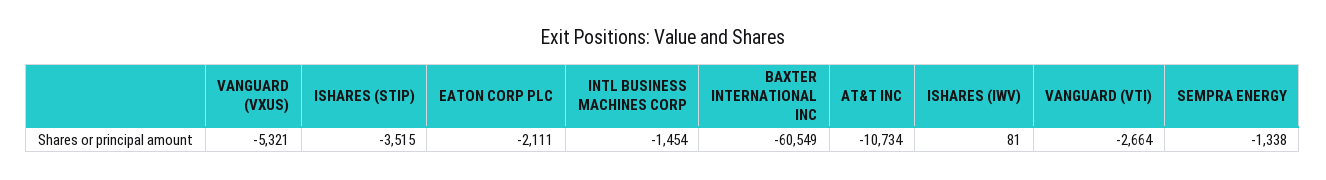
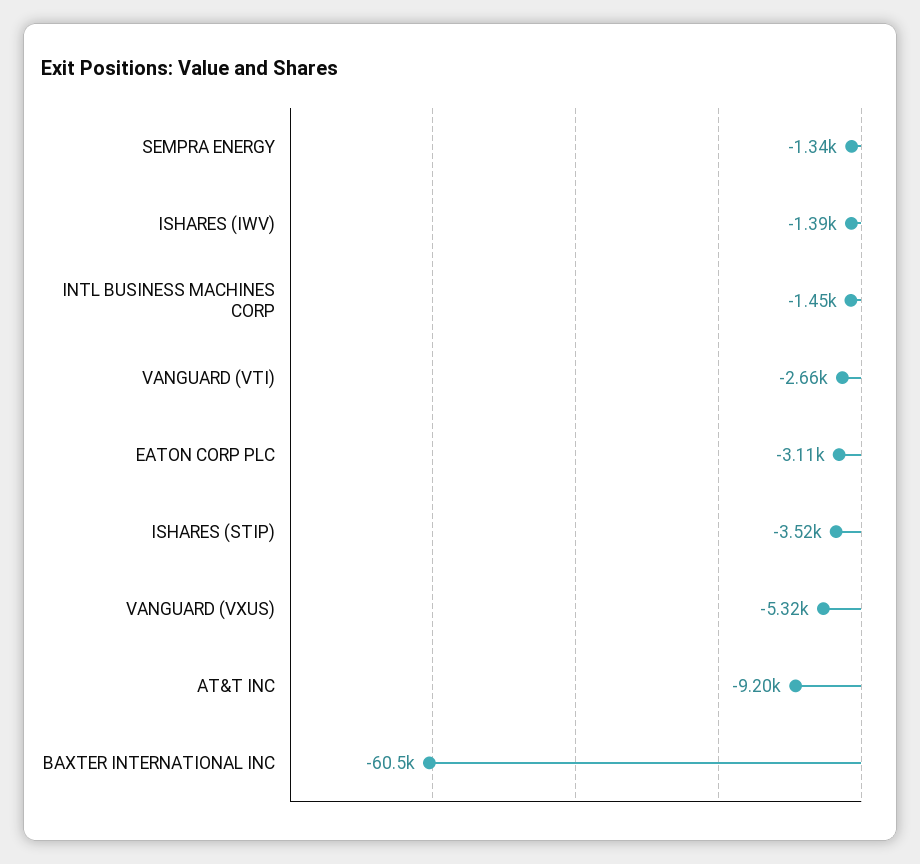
EATON CORP PLC: -2111 -> -3110
AT&T INC: -10734 -> -9200
ISHARES (IWV): 81 -> -1390

